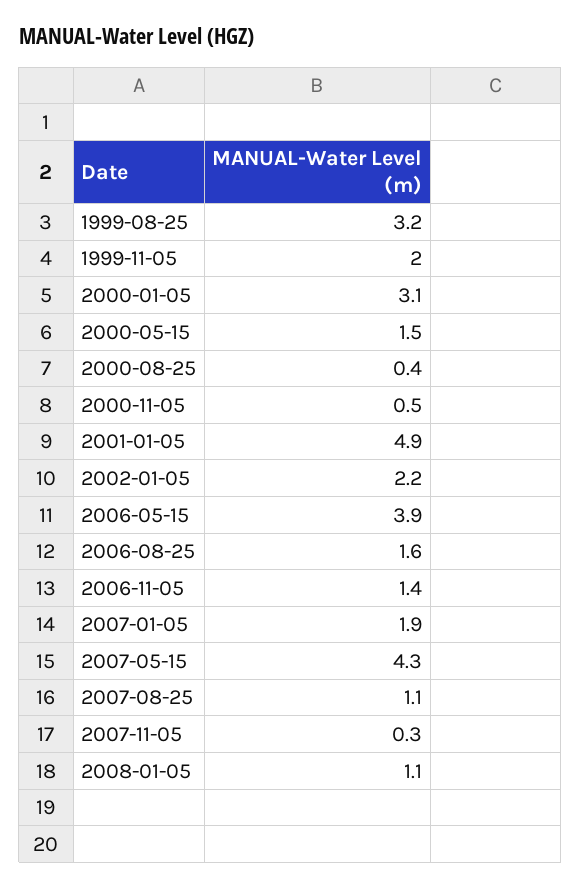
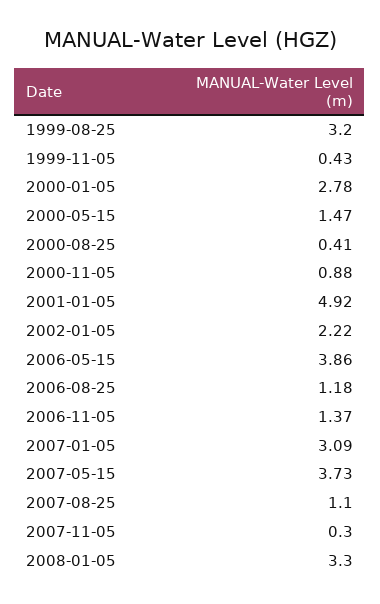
1999-11-05: 2 -> 0.43
2000-01-05: 3.1 -> 2.78
2000-11-05: 0.5 -> 0.88
2006-08-25: 1.6 -> 1.18
2007-01-05: 1.9 -> 3.09
2007-05-15: 4.3 -> 3.73
2008-01-05: 1.1 -> 3.3

